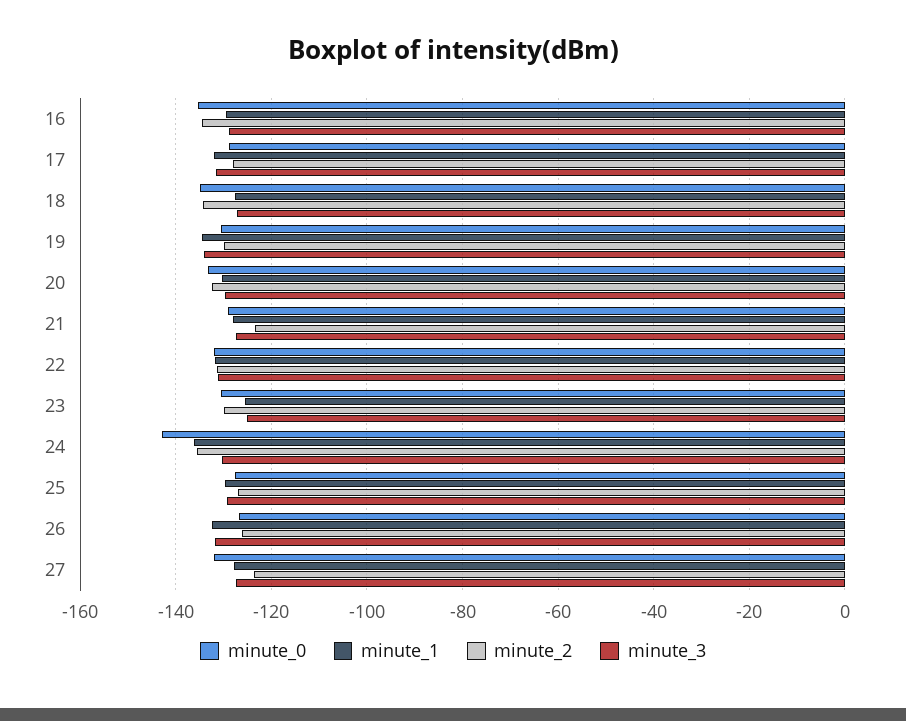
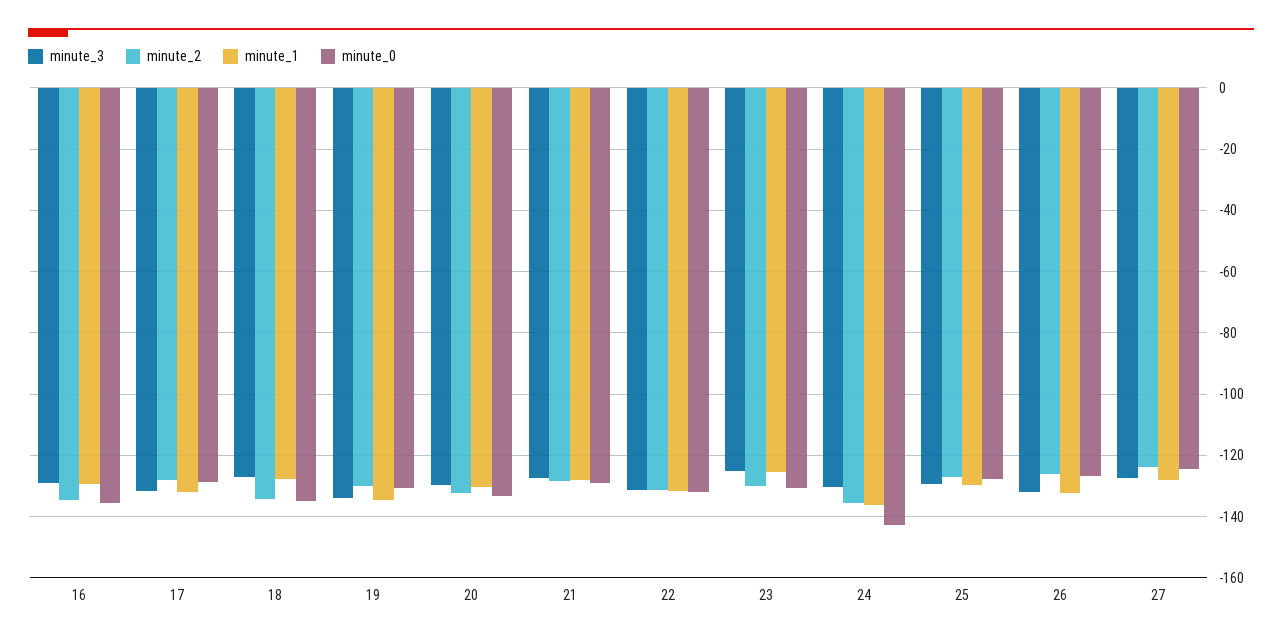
minute_2, 21: -124 -> -128
minute_0, 27: -132 -> -124

